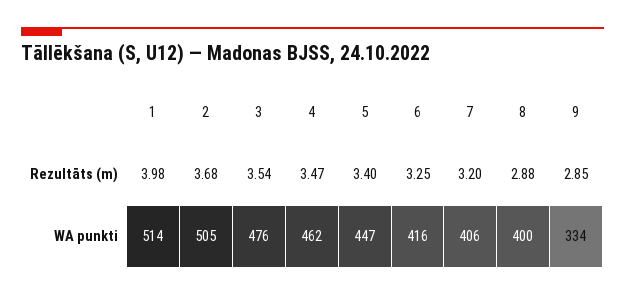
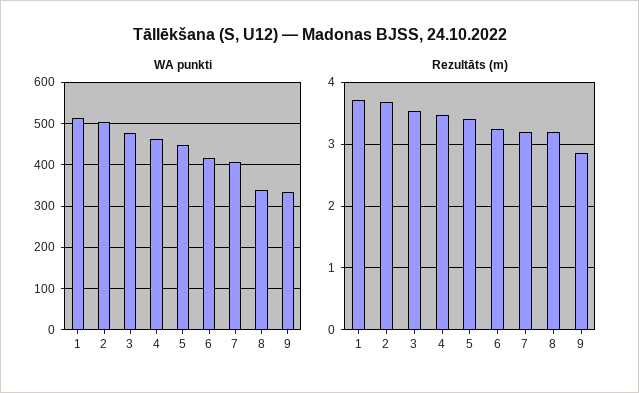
Rezultāts (m), 1: 3.98 -> 3.7
Rezultāts (m), 8: 2.88 -> 3.2
WA punkti, 8: 400 -> 340

